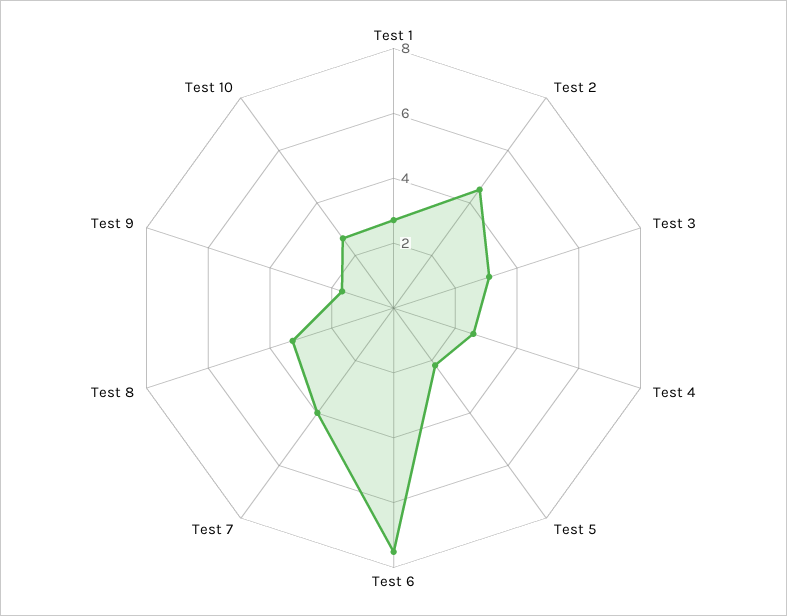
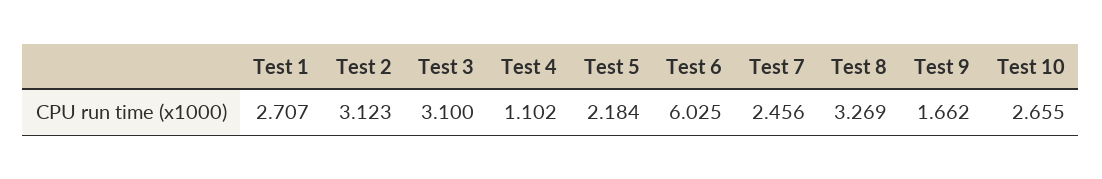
Test 2: 4.5 -> 3.123
Test 4: 2.5 -> 1.102
Test 6: 7.5 -> 6.025
Test 7: 4 -> 2.456

